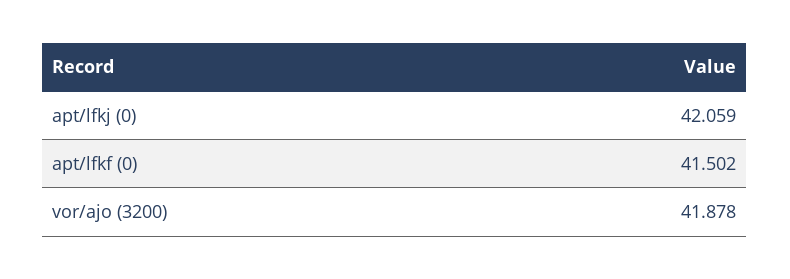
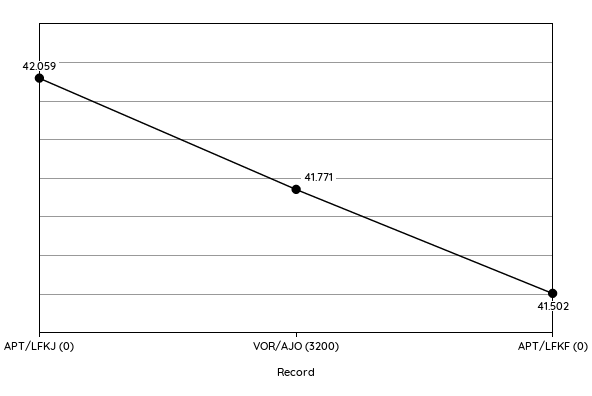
vor/ajo (3200): 41.878 -> 41.771

